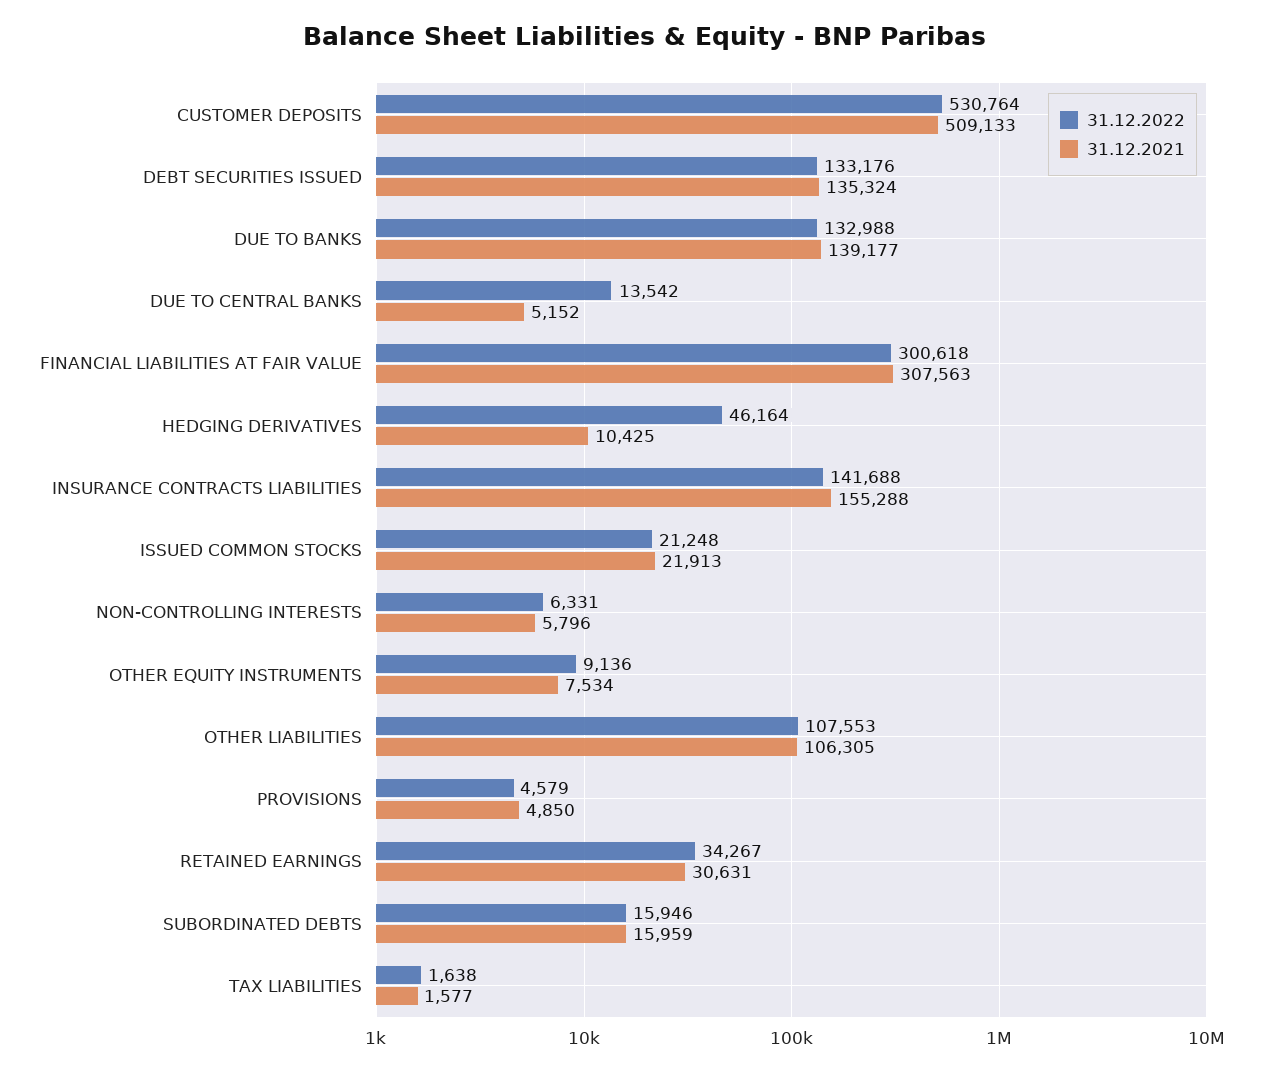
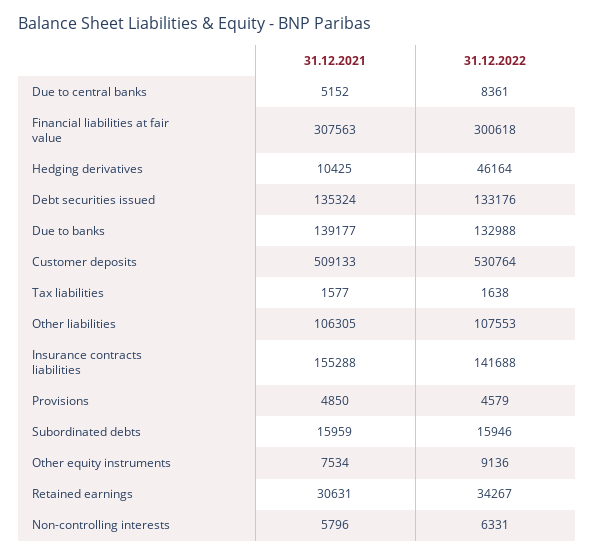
31.12.2022, DUE TO CENTRAL BANKS: 13542 -> 8361
31.12.2022, ISSUED COMMON STOCKS: 21248 -> none
31.12.2021, ISSUED COMMON STOCKS: 21913 -> none

